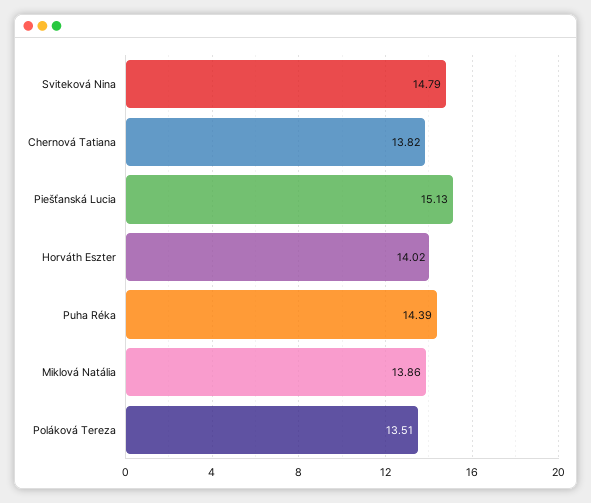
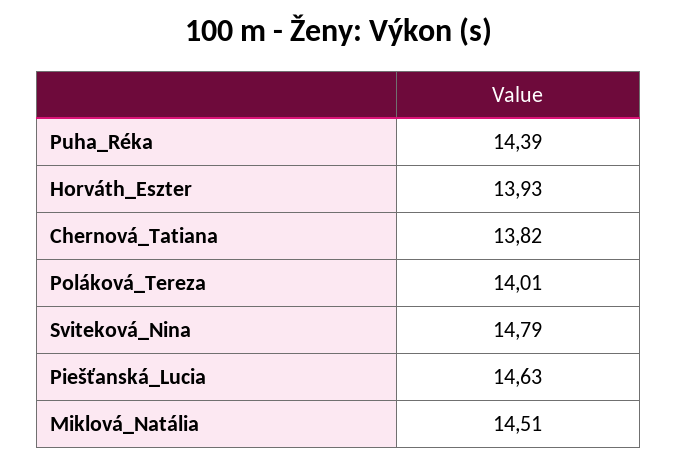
Piešťanská Lucia: 15.13 -> 14.63
Horváth Eszter: 14.02 -> 13.93
Miklová Natália: 13.86 -> 14.51
Poláková Tereza: 13.51 -> 14.01

